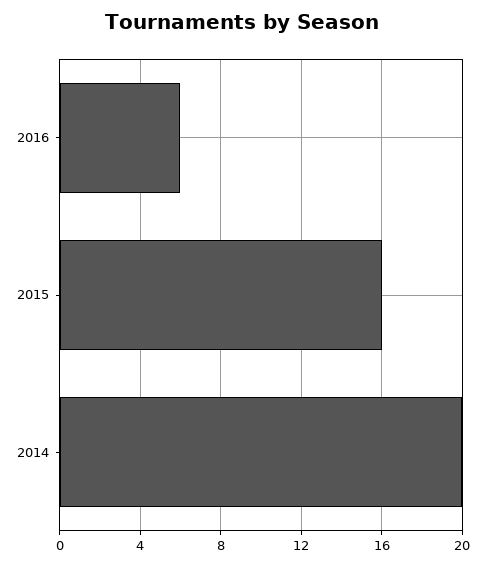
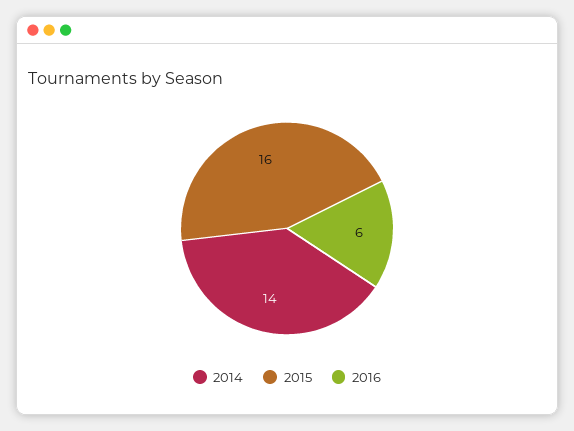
2014: 20 -> 14

